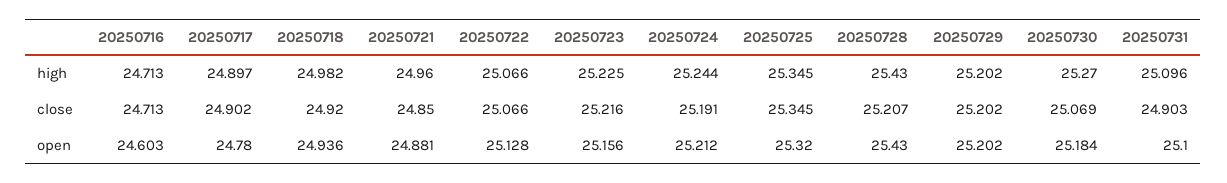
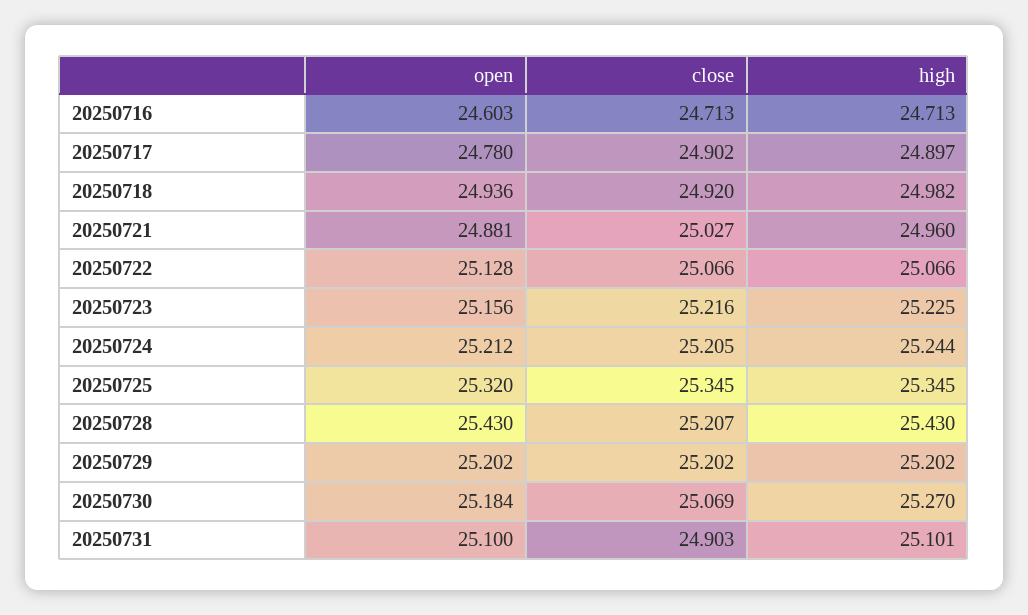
20250731, high: 25.096 -> 25.101
20250721, close: 24.85 -> 25.027
20250724, close: 25.191 -> 25.205

